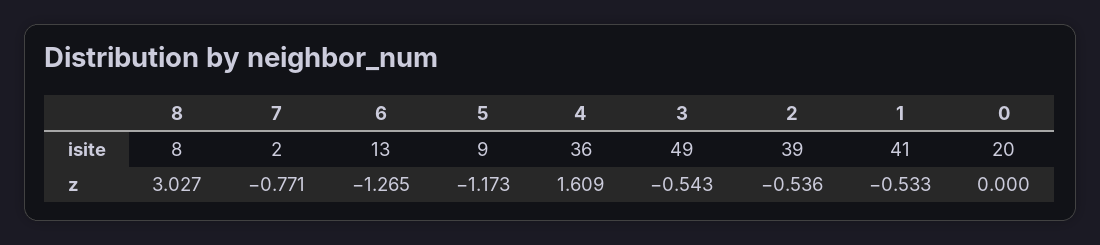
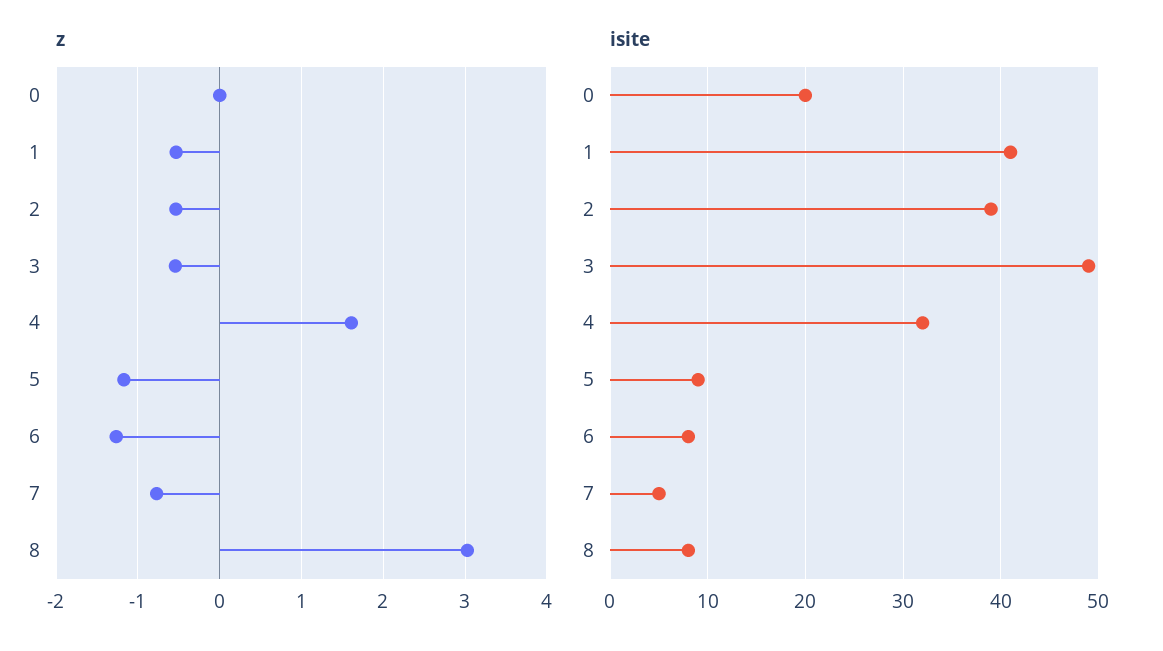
isite, 7: 2 -> 5
isite, 6: 13 -> 8
isite, 4: 36 -> 32

